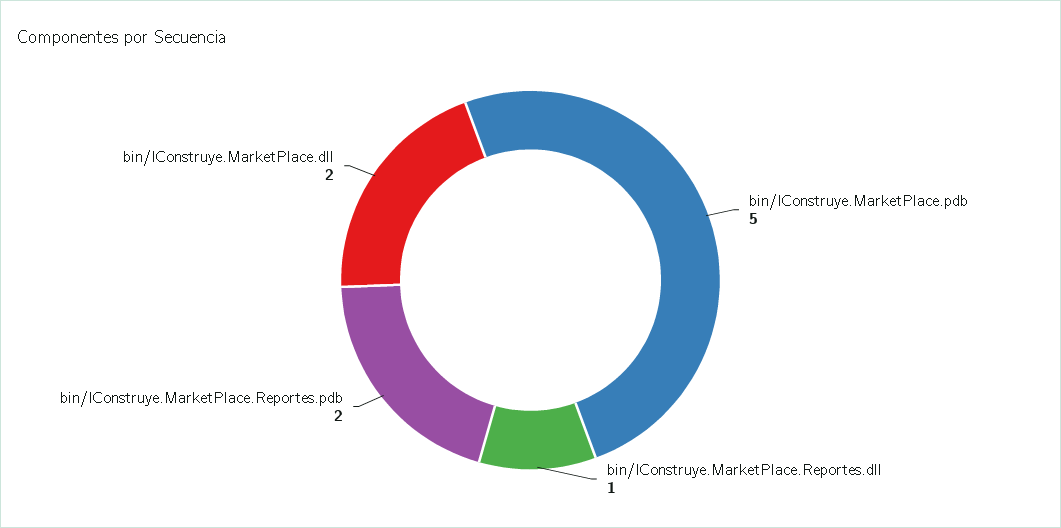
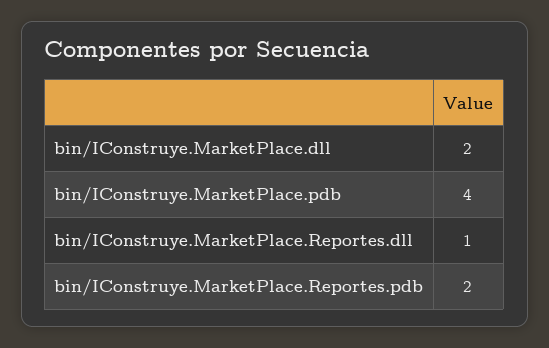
bin/IConstruye.MarketPlace.pdb: 5 -> 4

